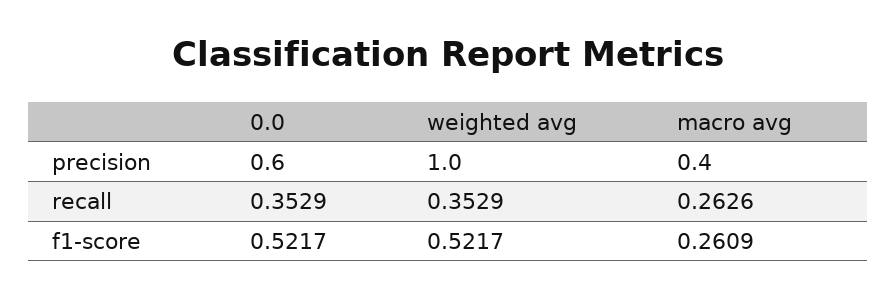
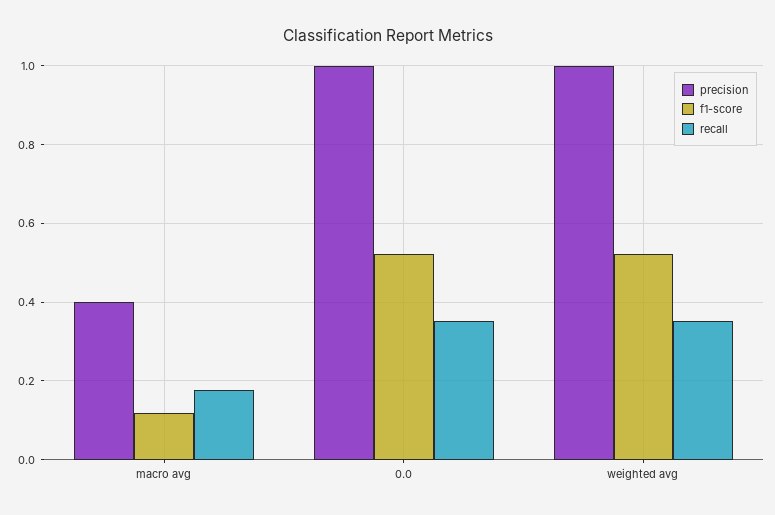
precision, 0.0: 0.6 -> 1
recall, macro avg: 0.2626 -> 0.18
f1-score, macro avg: 0.2609 -> 0.12

